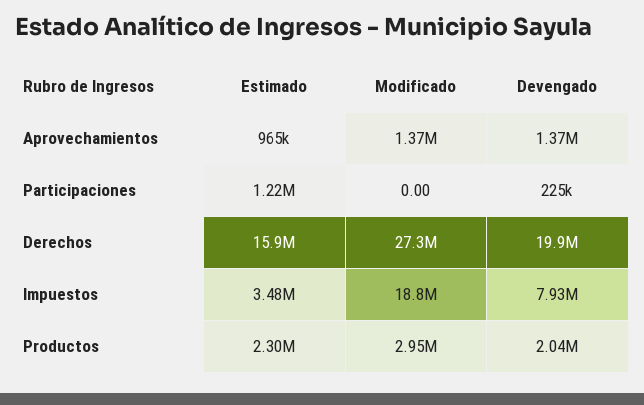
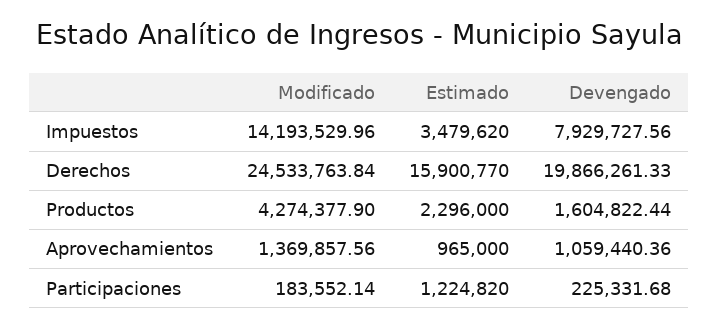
Devengado, Aprovechamientos: 1370000 -> 1059440.36
Modificado, Participaciones: 0 -> 183552.14
Modificado, Derechos: 27300000 -> 24533763.84
Modificado, Impuestos: 18800000 -> 14193529.96
Modificado, Productos: 2950000 -> 4274377.9
Devengado, Productos: 2040000 -> 1604822.44

